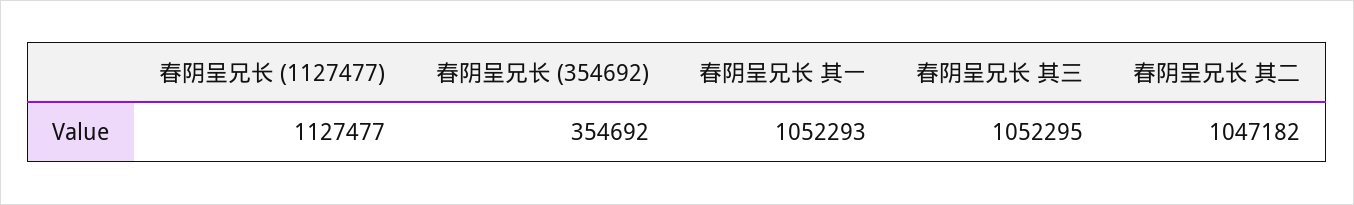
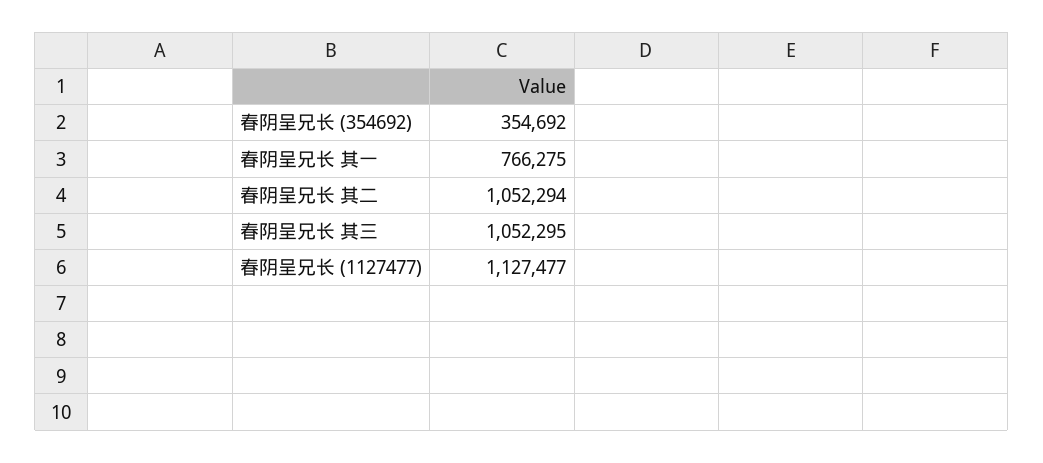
春阴呈兄长 其一: 1052293 -> 766275
春阴呈兄长 其二: 1047182 -> 1052294

